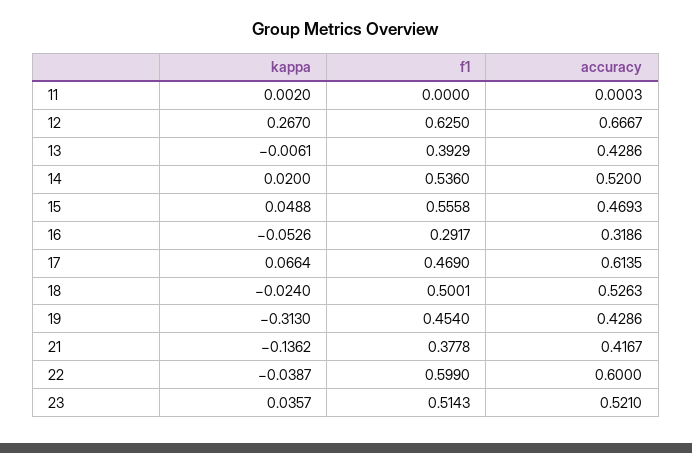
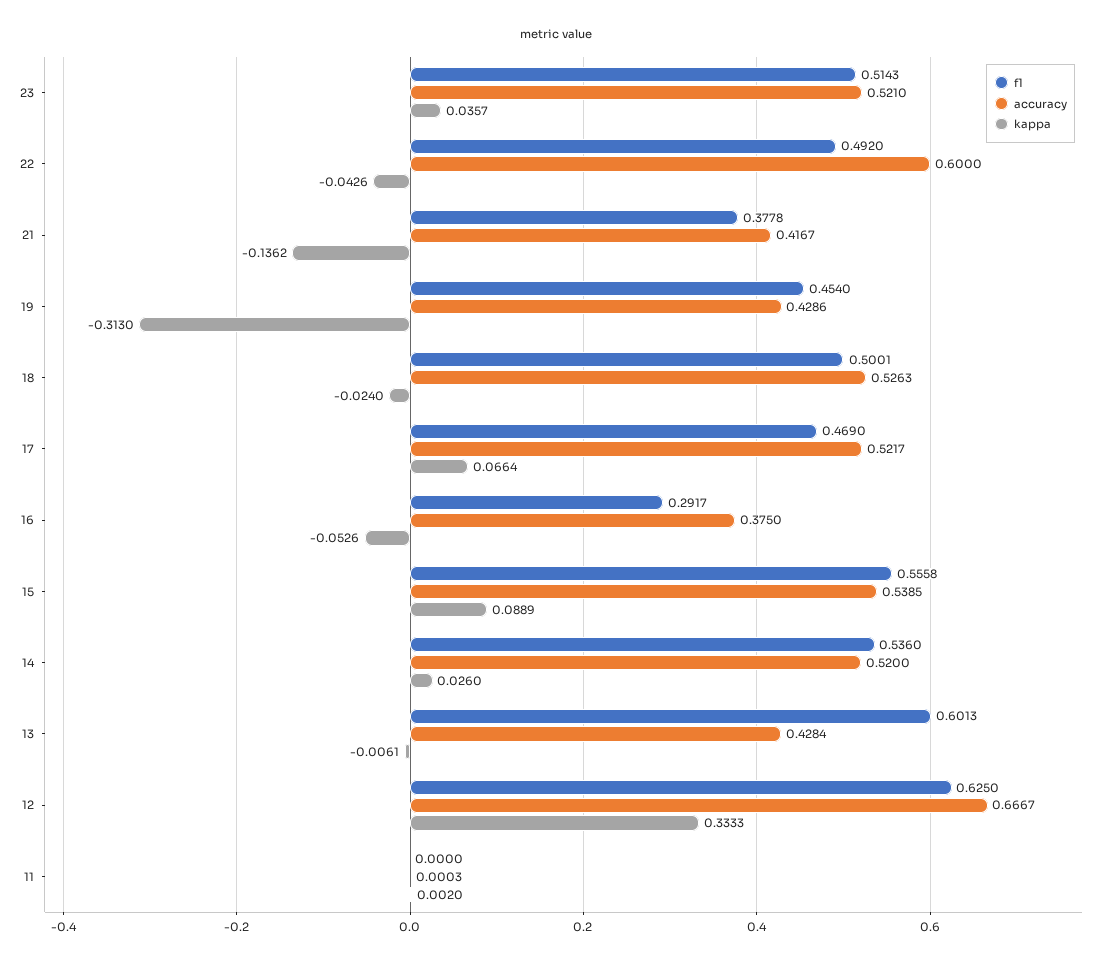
kappa, 12: 0.267 -> 0.3333
f1, 13: 0.3929 -> 0.6013
accuracy, 13: 0.4286 -> 0.4284
kappa, 14: 0.02 -> 0.026
kappa, 15: 0.0488 -> 0.0889
accuracy, 15: 0.4693 -> 0.5385
accuracy, 16: 0.3186 -> 0.375
accuracy, 17: 0.6135 -> 0.5217
kappa, 22: -0.0387 -> -0.0426
f1, 22: 0.599 -> 0.492

